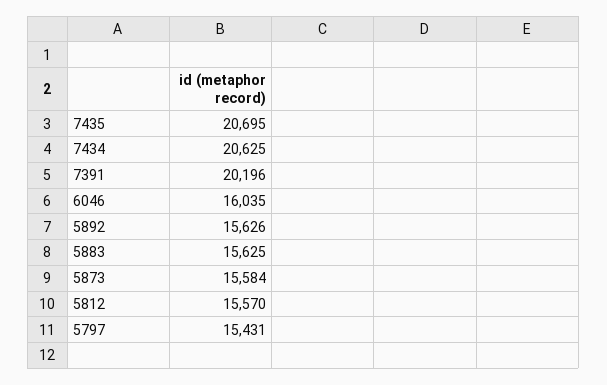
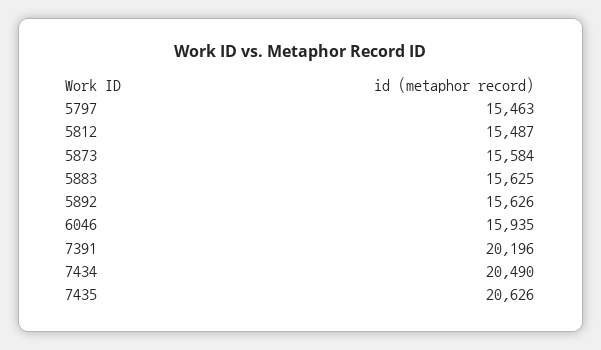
7435: 20695 -> 20626
7434: 20625 -> 20490
6046: 16035 -> 15935
5812: 15570 -> 15487
5797: 15431 -> 15463

